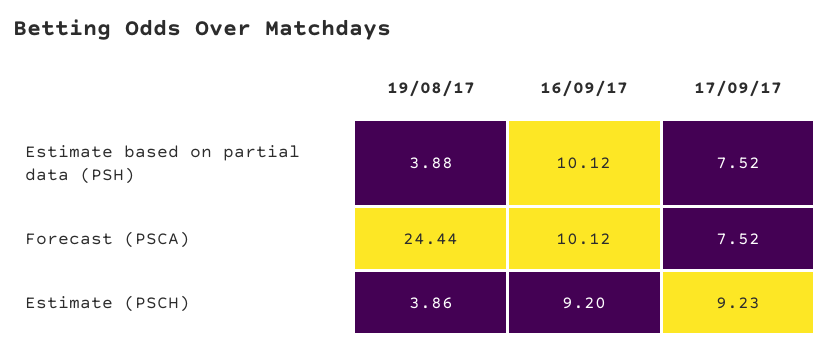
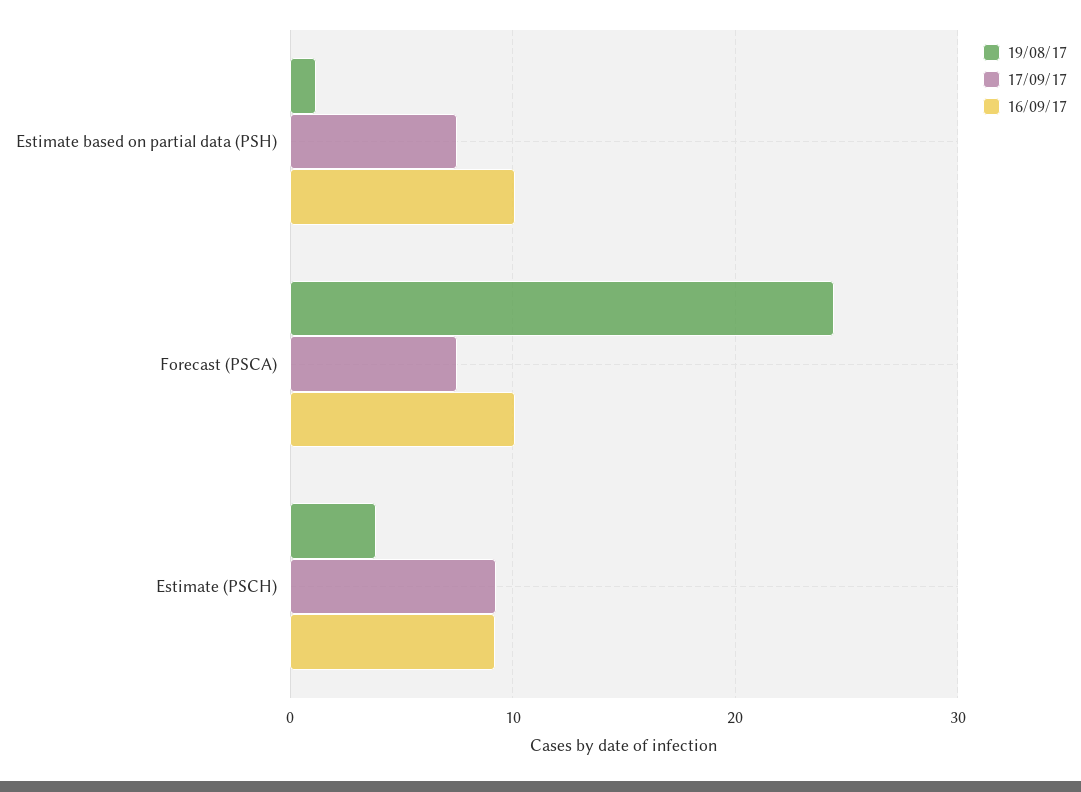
19/08/17, Estimate based on partial data (PSH): 3.88 -> 1

